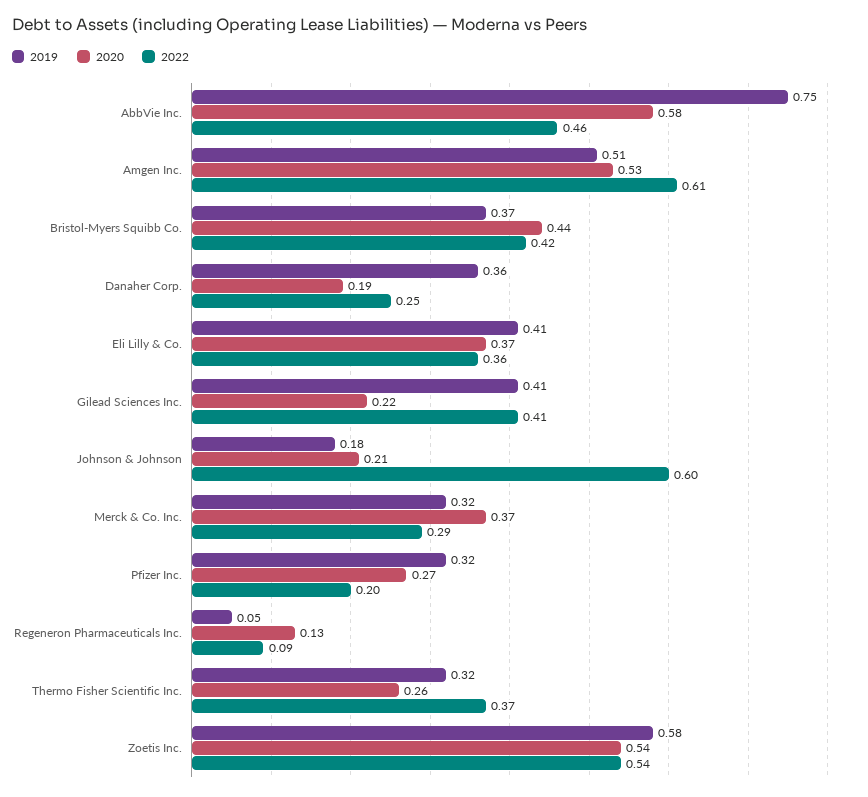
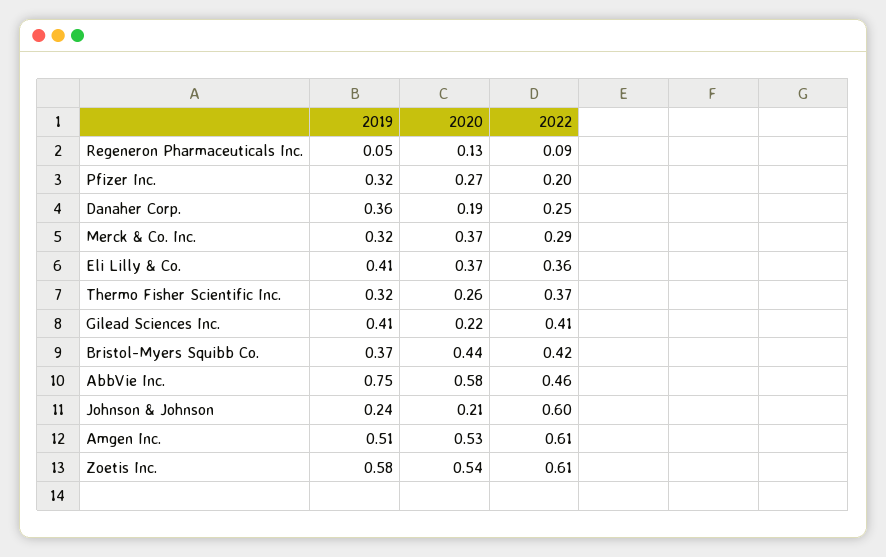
2019, Johnson & Johnson: 0.18 -> 0.24
2022, Zoetis Inc.: 0.54 -> 0.61

